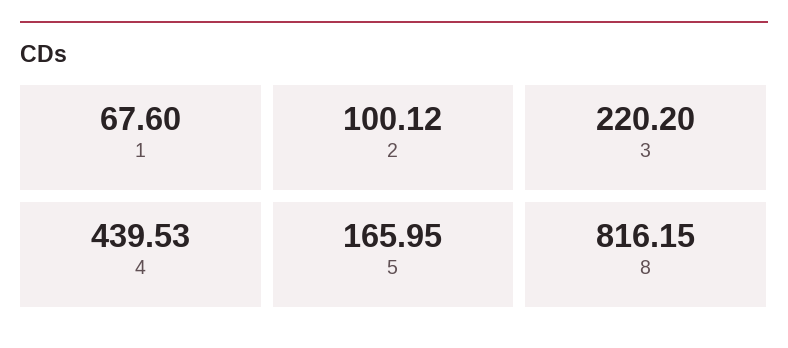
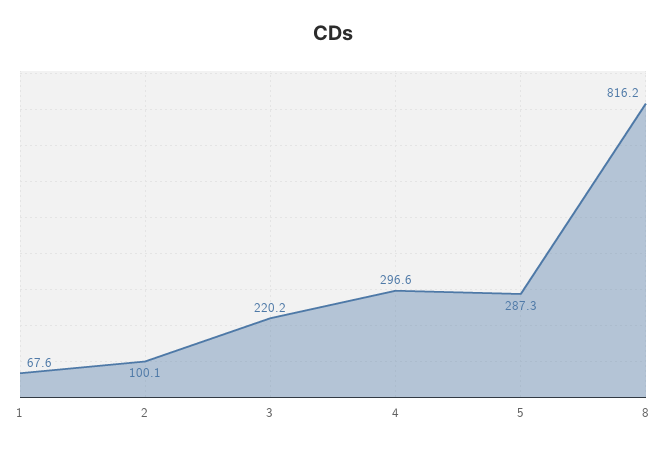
4: 439.53 -> 296.6
5: 165.95 -> 287.3

